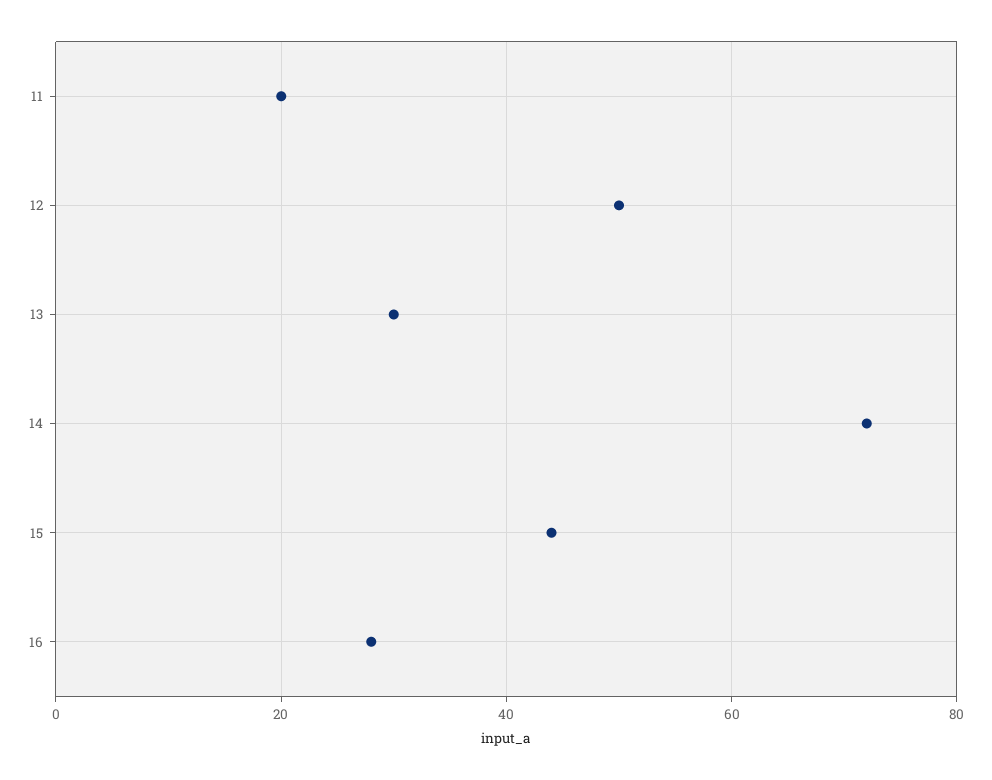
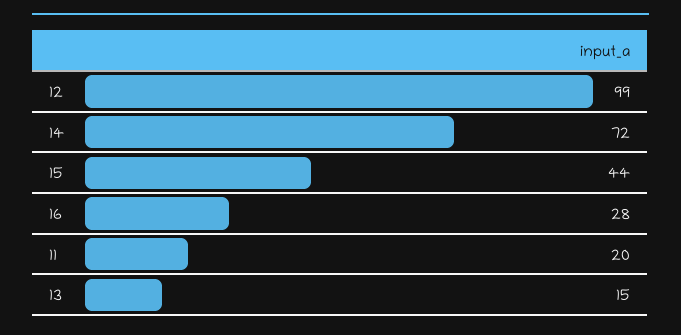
12: 50 -> 99
13: 30 -> 15

